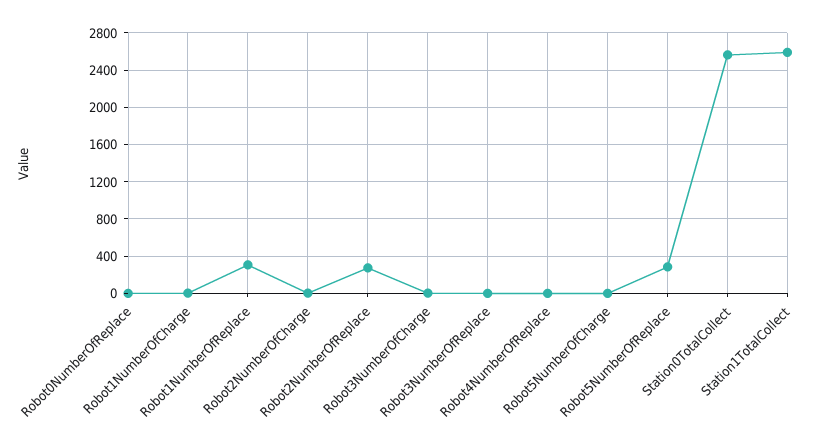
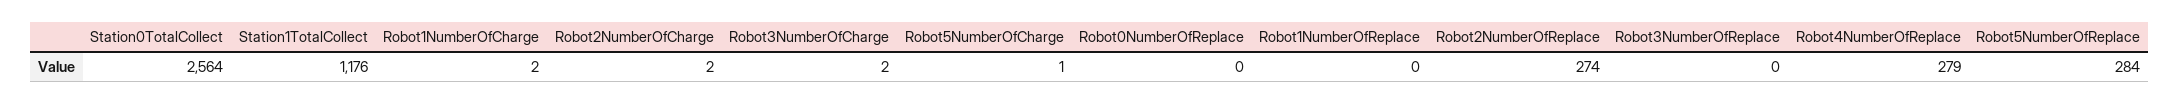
Robot1NumberOfReplace: 300 -> 0
Robot4NumberOfReplace: 0 -> 279
Station1TotalCollect: 2600 -> 1176

